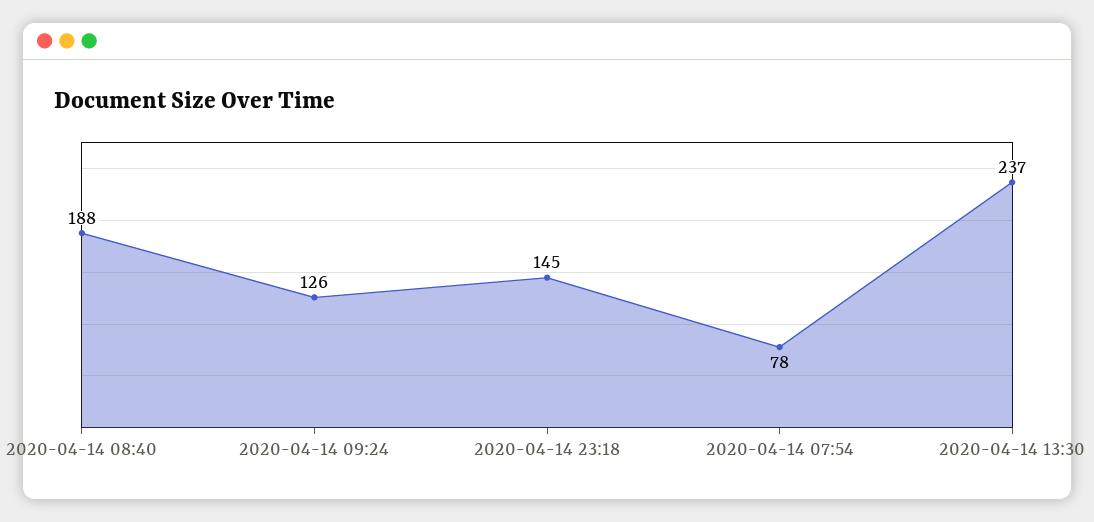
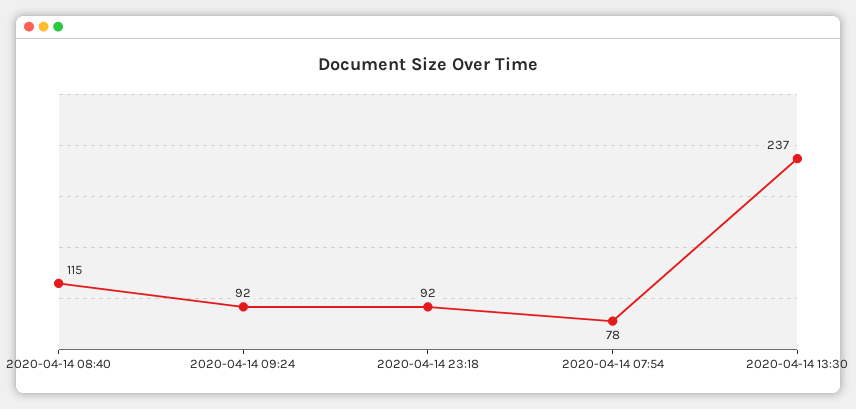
2020-04-14 08:40: 188 -> 115
2020-04-14 09:24: 126 -> 92
2020-04-14 23:18: 145 -> 92

